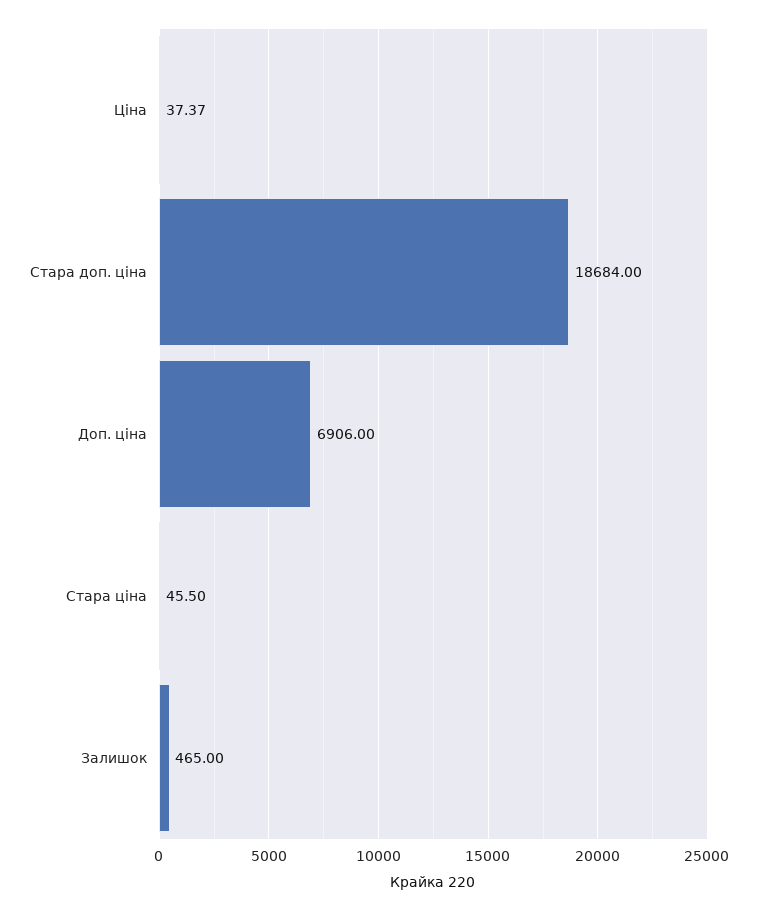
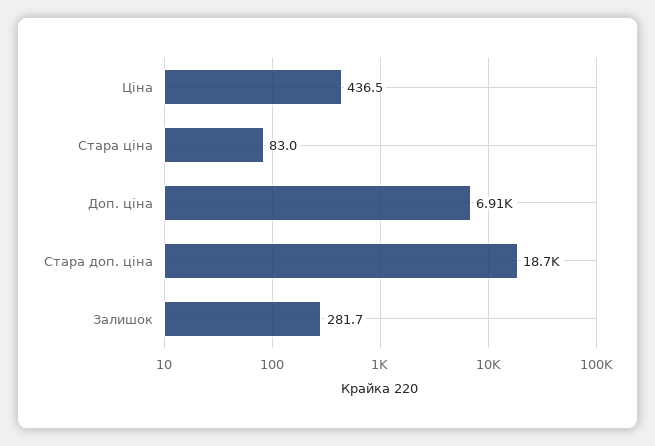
Ціна: 37.37 -> 436.5
Стара ціна: 45.5 -> 83
Залишок: 465 -> 281.7

